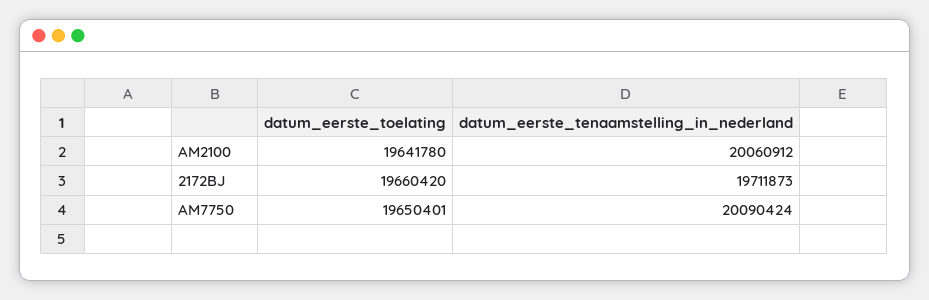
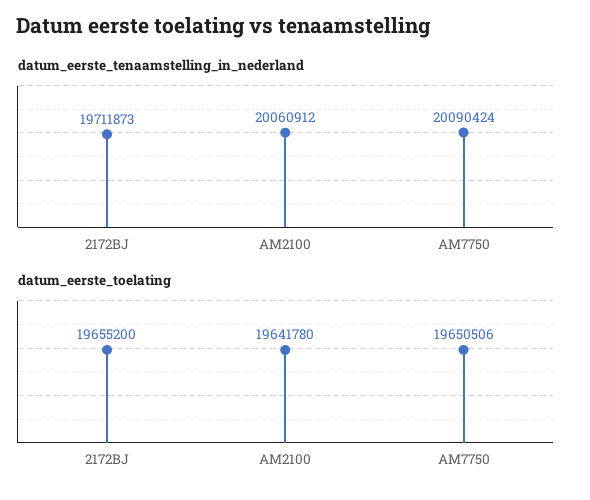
datum_eerste_toelating, 2172BJ: 19660420 -> 19655200
datum_eerste_toelating, AM7750: 19650401 -> 19650506

